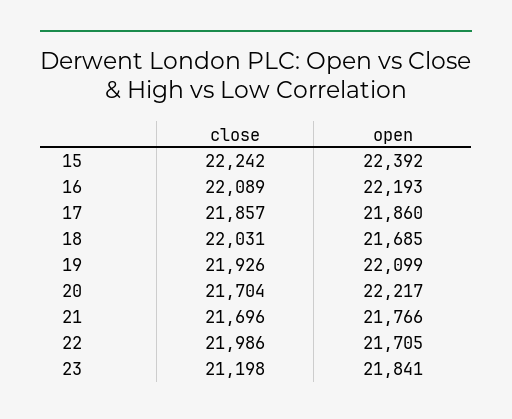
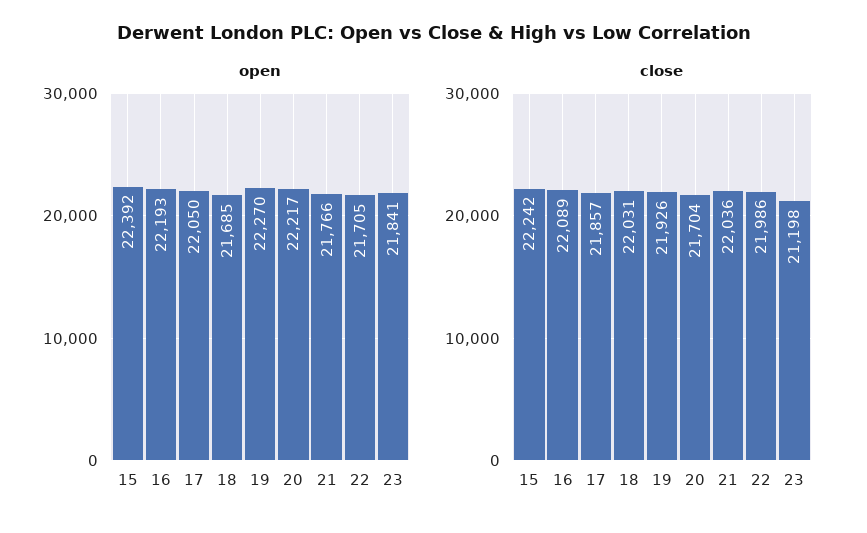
open, 17: 21860 -> 22050
open, 19: 22099 -> 22270
close, 21: 21696 -> 22036

